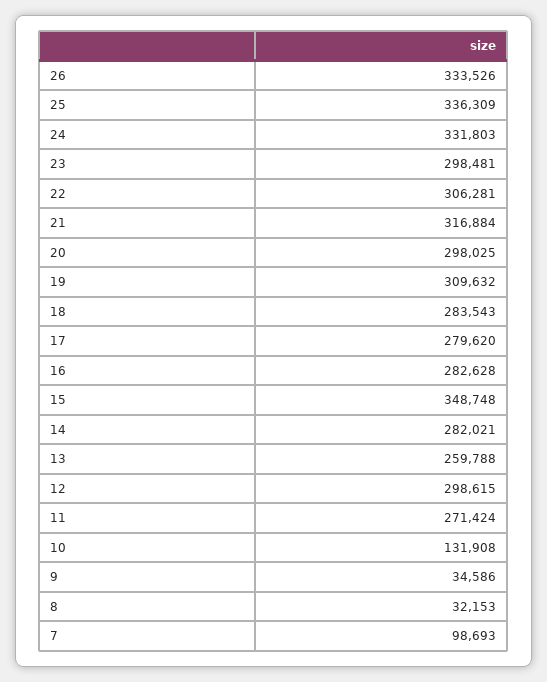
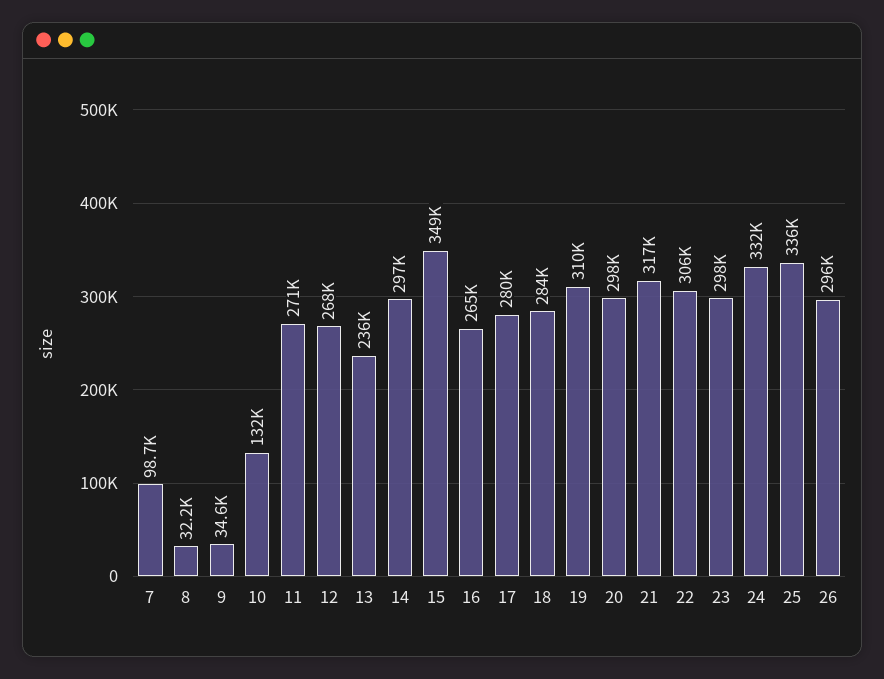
26: 333526 -> 296000
16: 282628 -> 265000
14: 282021 -> 297000
13: 259788 -> 236000
12: 298615 -> 268000

